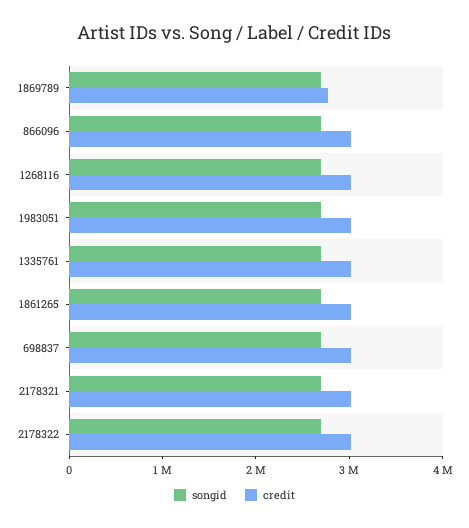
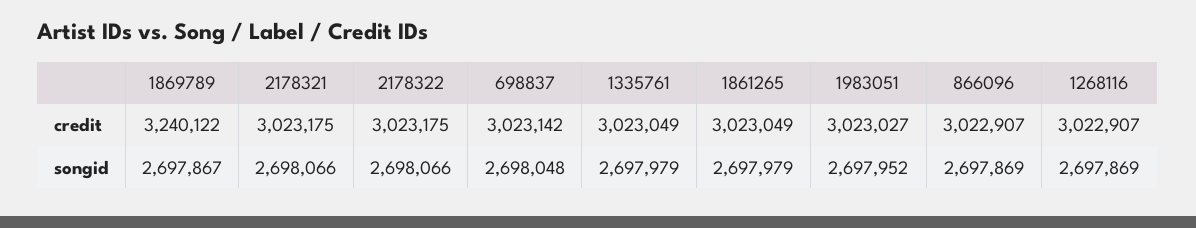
credit, 1869789: 2800000 -> 3240122

